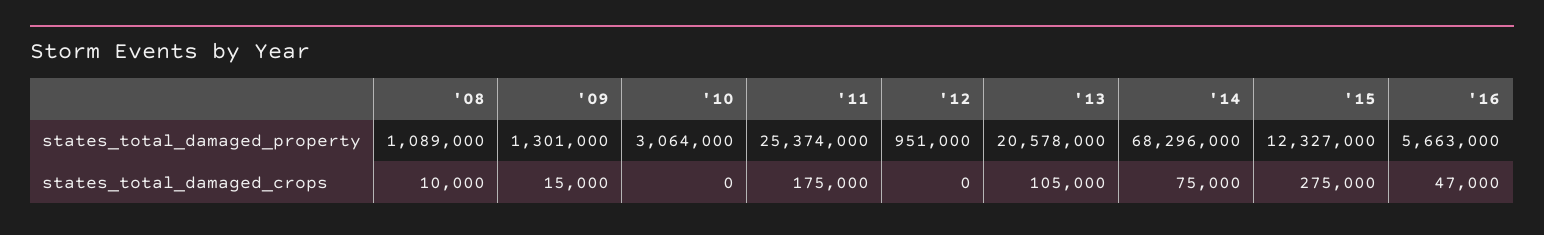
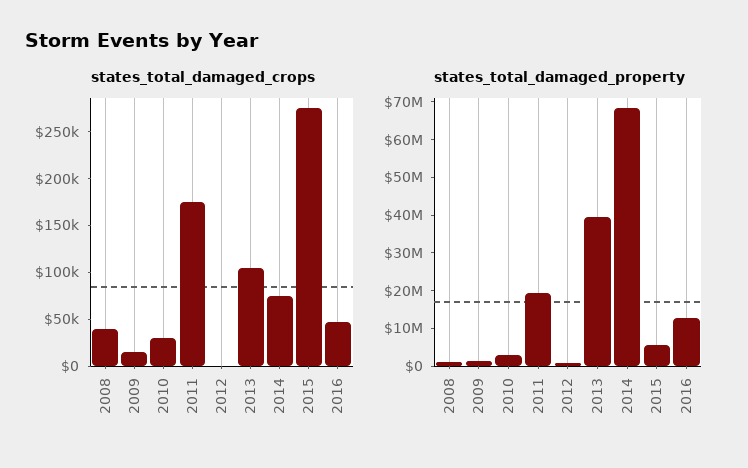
states_total_damaged_property, '11: 25374000 -> 20000000
states_total_damaged_property, '13: 20578000 -> 40000000
states_total_damaged_property, '15: 12327000 -> 5000000
states_total_damaged_property, '16: 5663000 -> 12500000
states_total_damaged_crops, '08: 10000 -> 40000
states_total_damaged_crops, '10: 0 -> 30000

